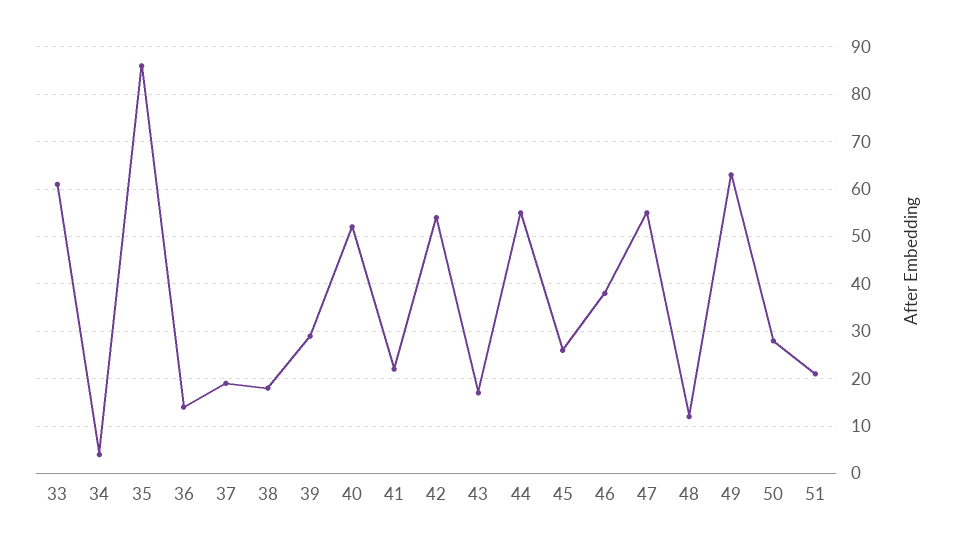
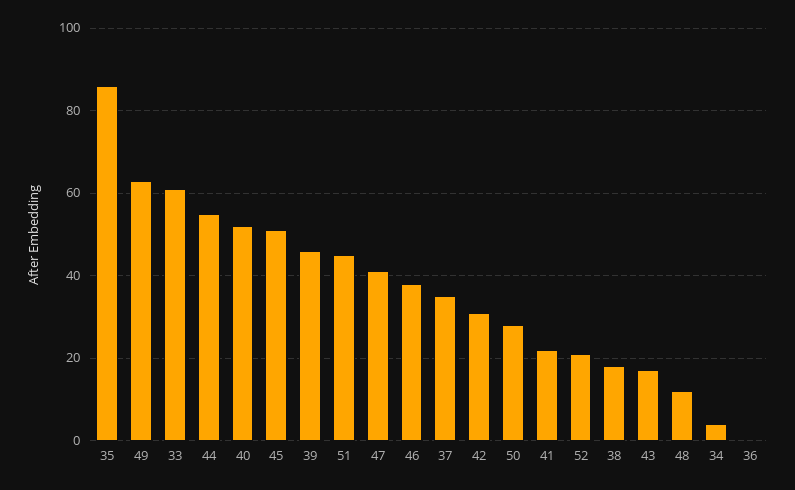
36: 15 -> 0
37: 20 -> 35
39: 30 -> 45
42: 55 -> 30
45: 25 -> 50
47: 55 -> 40
51: 20 -> 45
52: none -> 20

